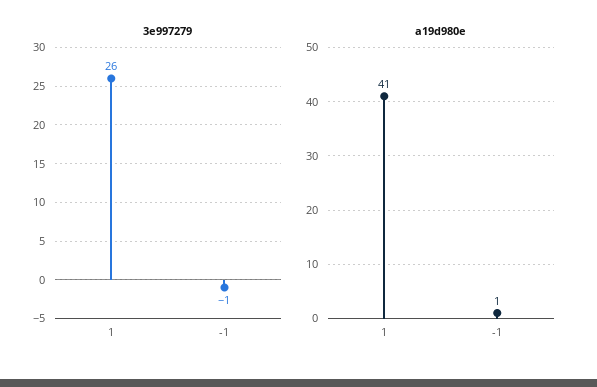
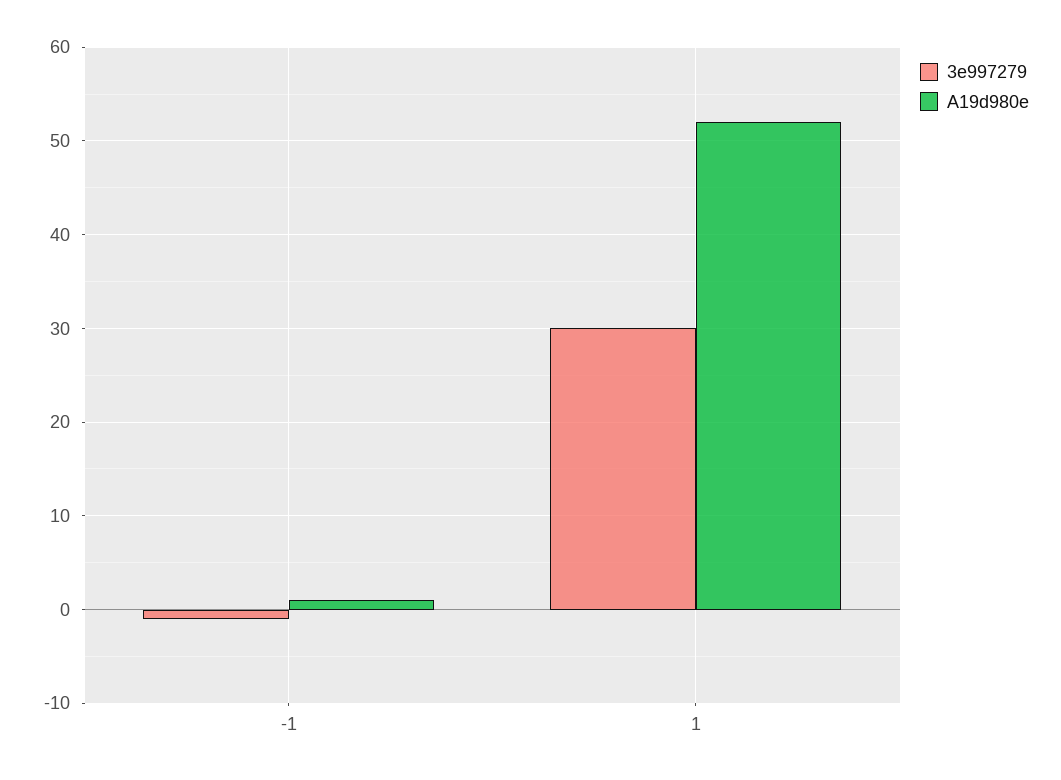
3e997279, 1: 26 -> 30
a19d980e, 1: 41 -> 52

